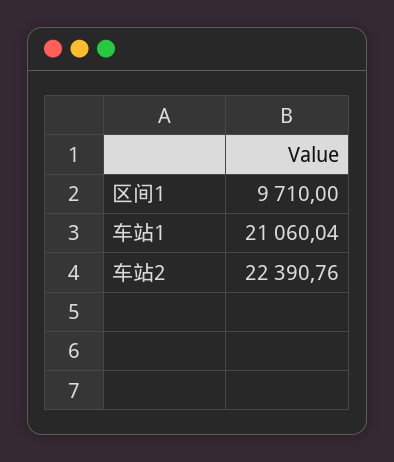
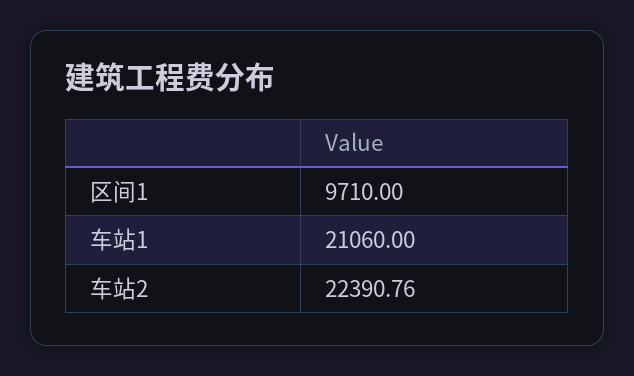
车站1: 21060.04 -> 21060

